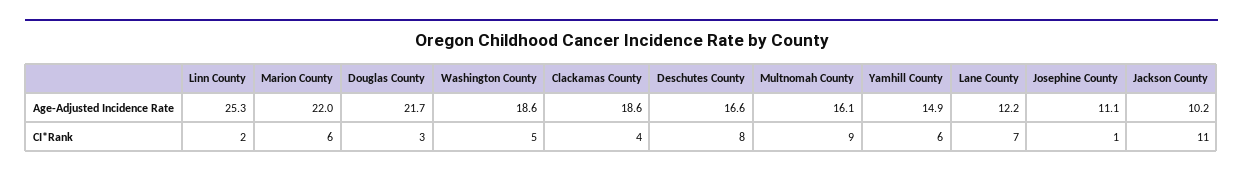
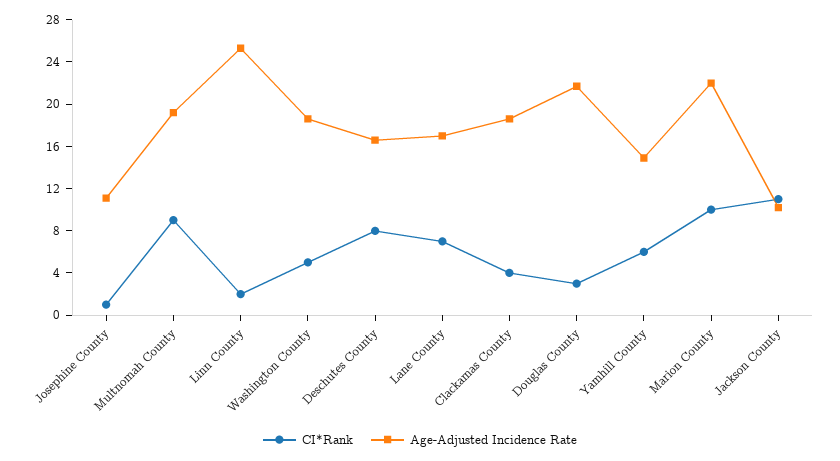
Age-Adjusted Incidence Rate, Multnomah County: 16.1 -> 19
Age-Adjusted Incidence Rate, Lane County: 12.2 -> 17
CI*Rank, Marion County: 6 -> 10

